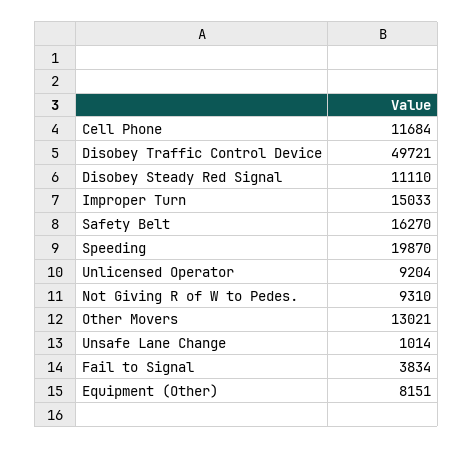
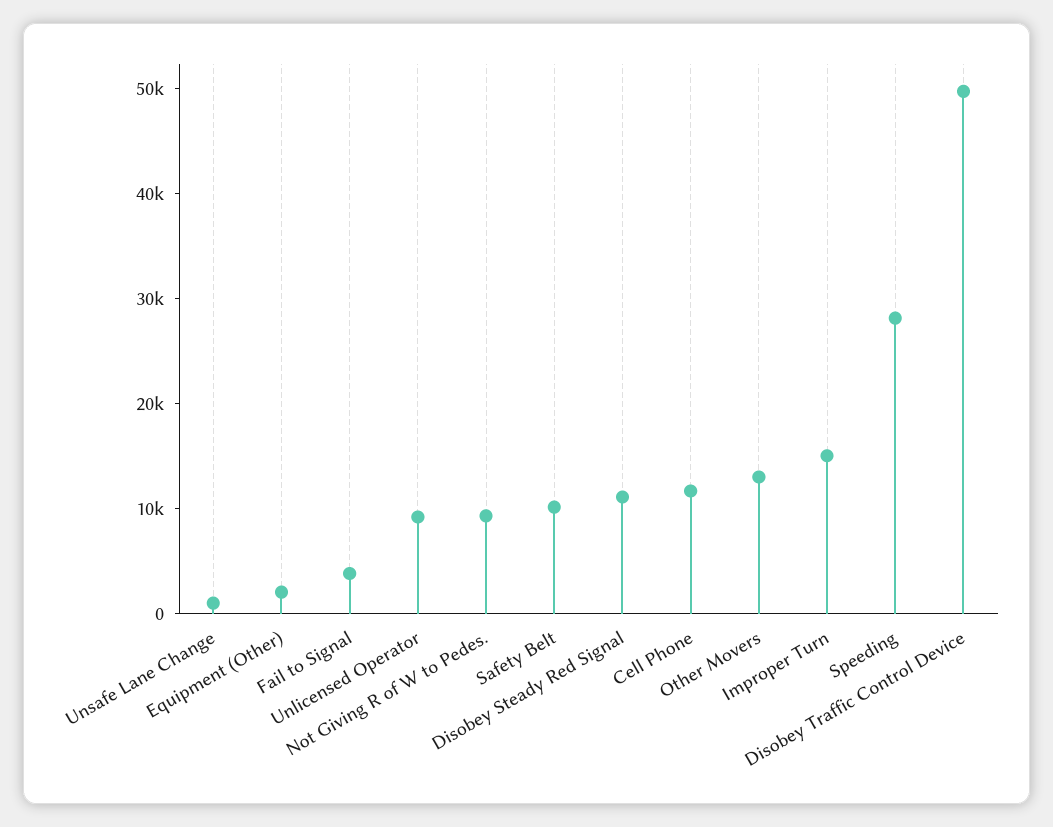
Safety Belt: 16270 -> 10000
Speeding: 19870 -> 28000
Equipment (Other): 8151 -> 2000

